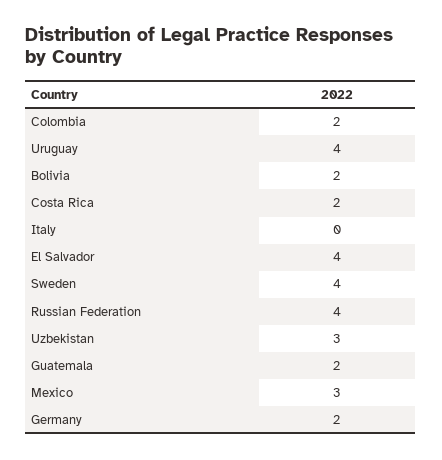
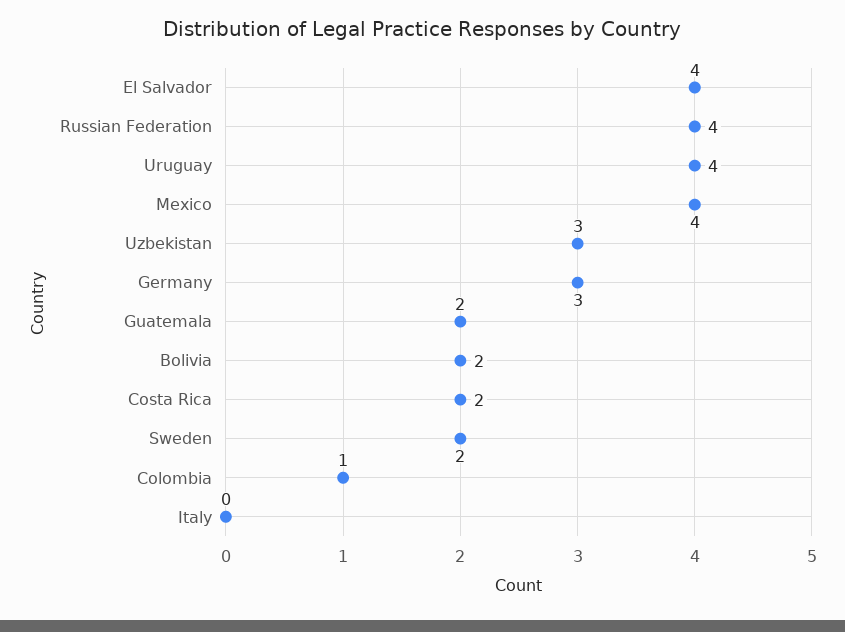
Colombia: 2 -> 1
Sweden: 4 -> 2
Mexico: 3 -> 4
Germany: 2 -> 3

